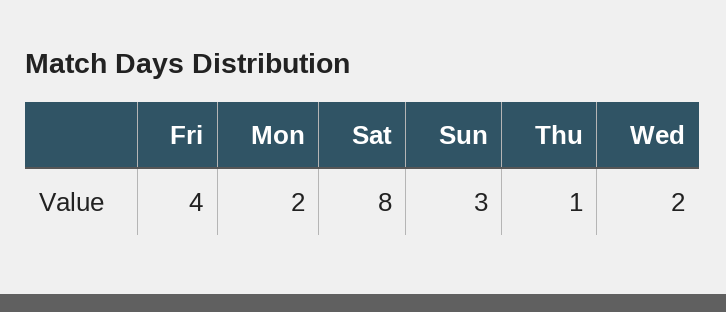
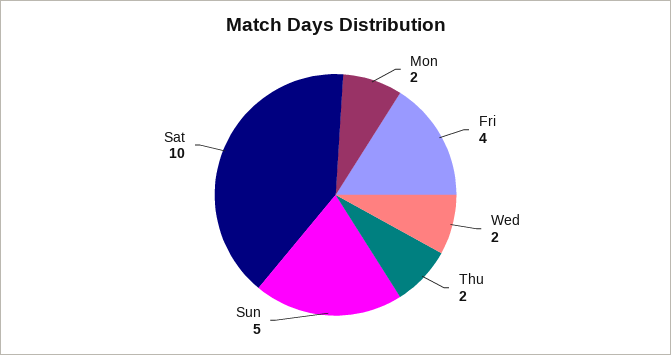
Sat: 8 -> 10
Sun: 3 -> 5
Thu: 1 -> 2

